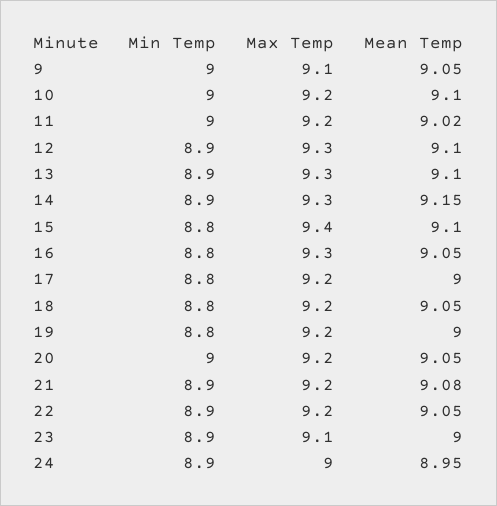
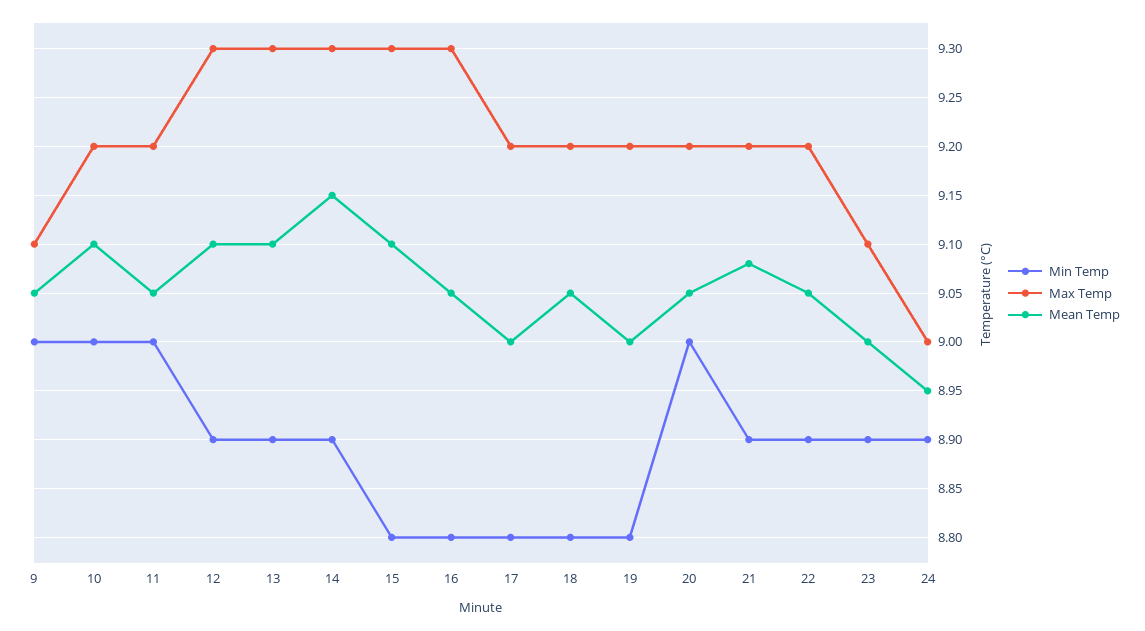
Mean Temp, 11: 9.02 -> 9.05
Max Temp, 15: 9.4 -> 9.3

